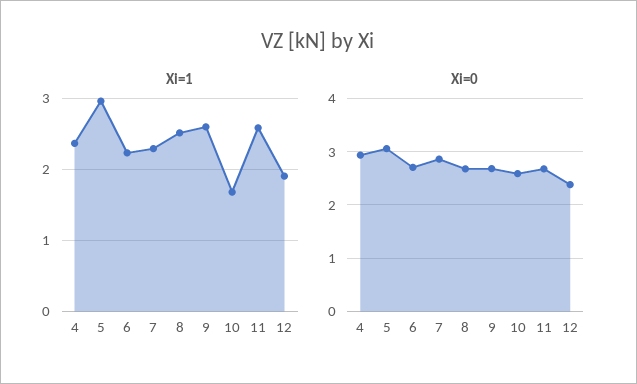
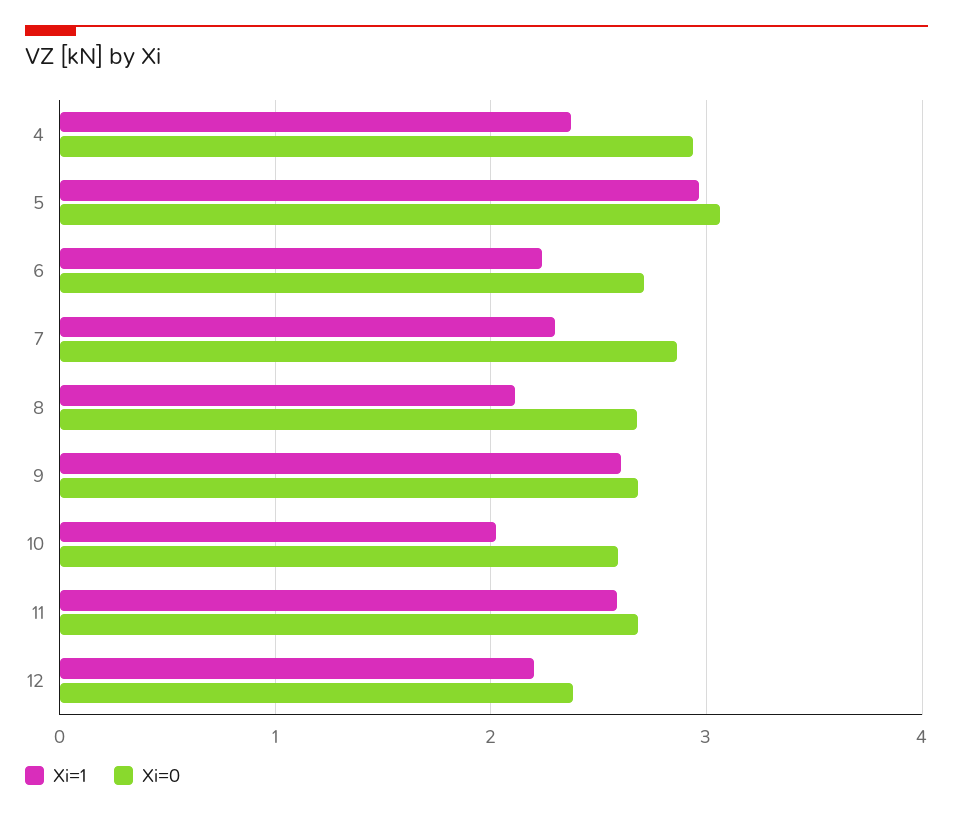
Xi=1, 8: 2.5 -> 2.1
Xi=1, 10: 1.7 -> 2
Xi=1, 12: 1.9 -> 2.2

